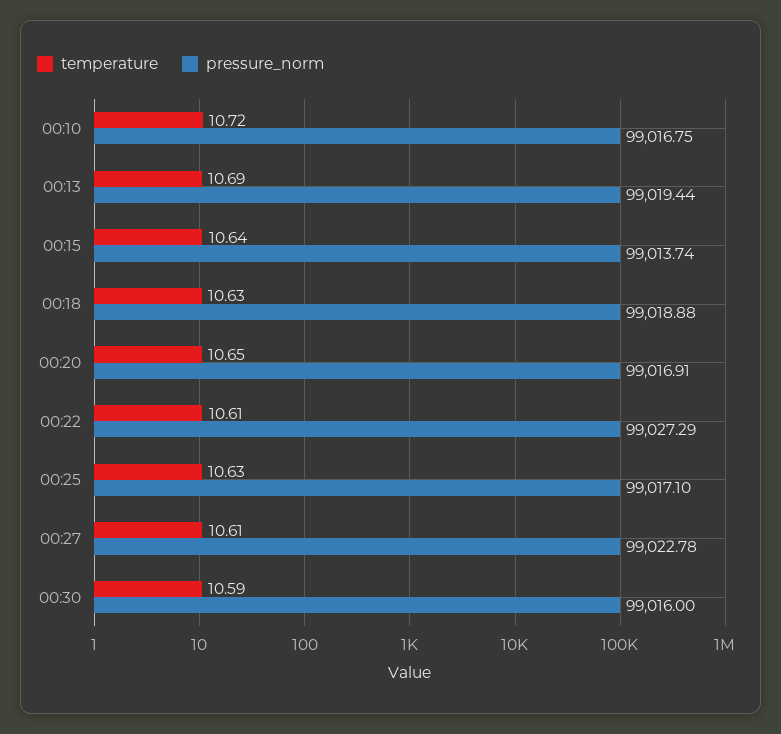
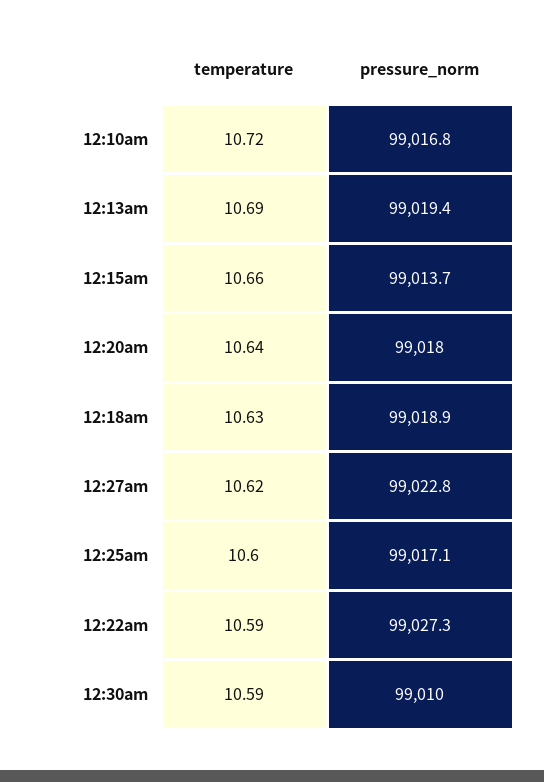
temperature, 00:15: 10.64 -> 10.66
temperature, 00:20: 10.65 -> 10.64
pressure_norm, 00:20: 99016.91 -> 99018
temperature, 00:22: 10.61 -> 10.59
temperature, 00:25: 10.63 -> 10.6
temperature, 00:27: 10.61 -> 10.62
pressure_norm, 00:30: 99016 -> 99010

